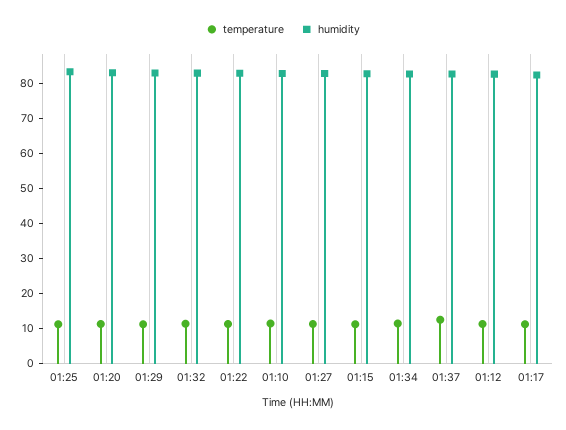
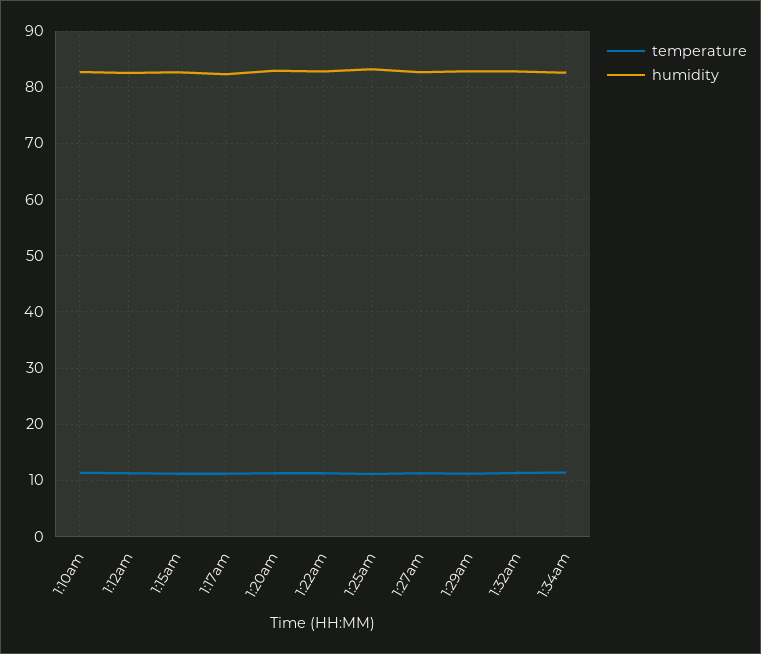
temperature, 01:37: 12.5 -> none
humidity, 01:37: 82.5 -> none

